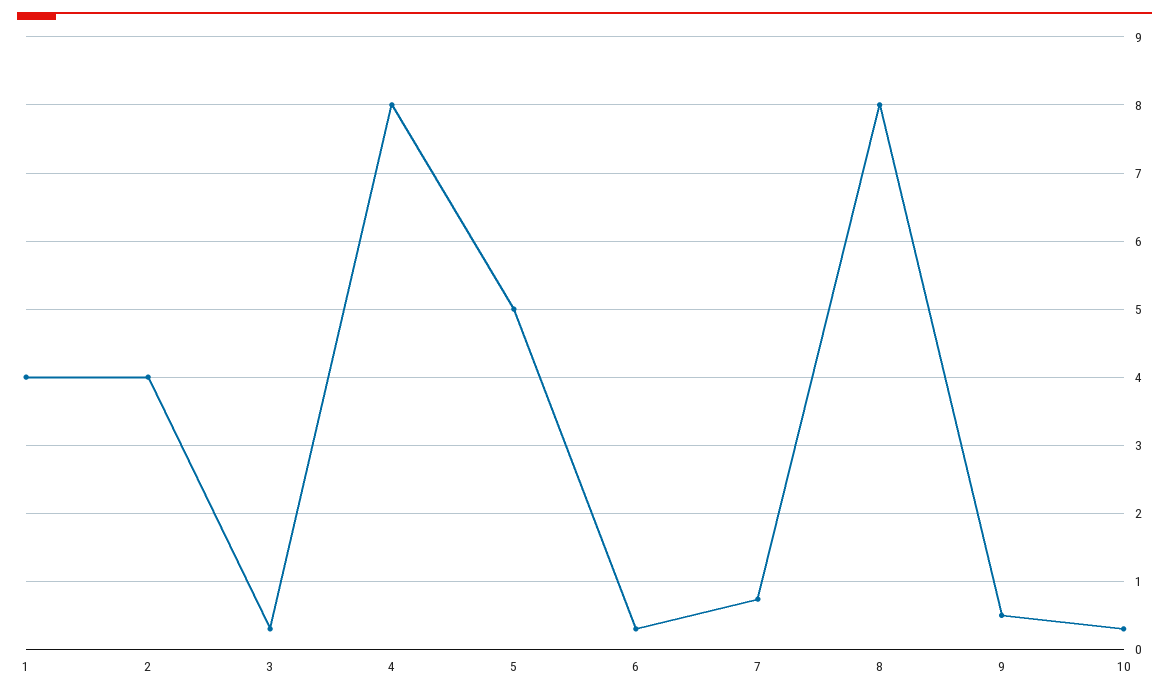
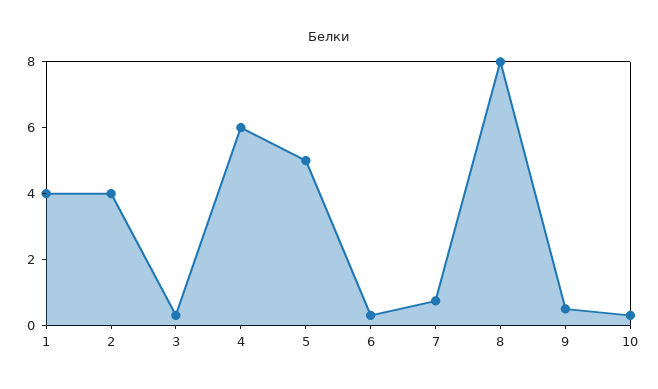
4: 8 -> 6

